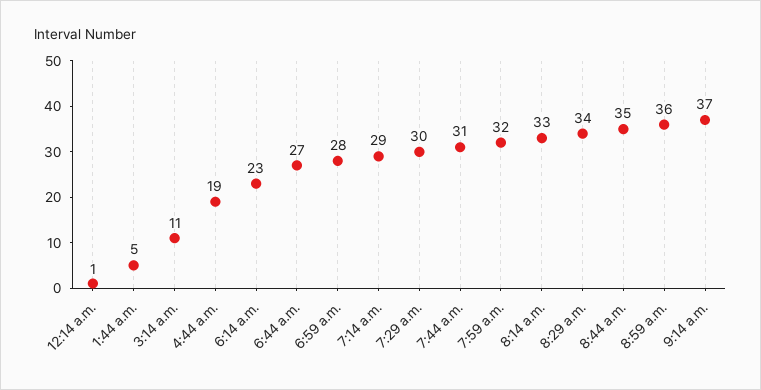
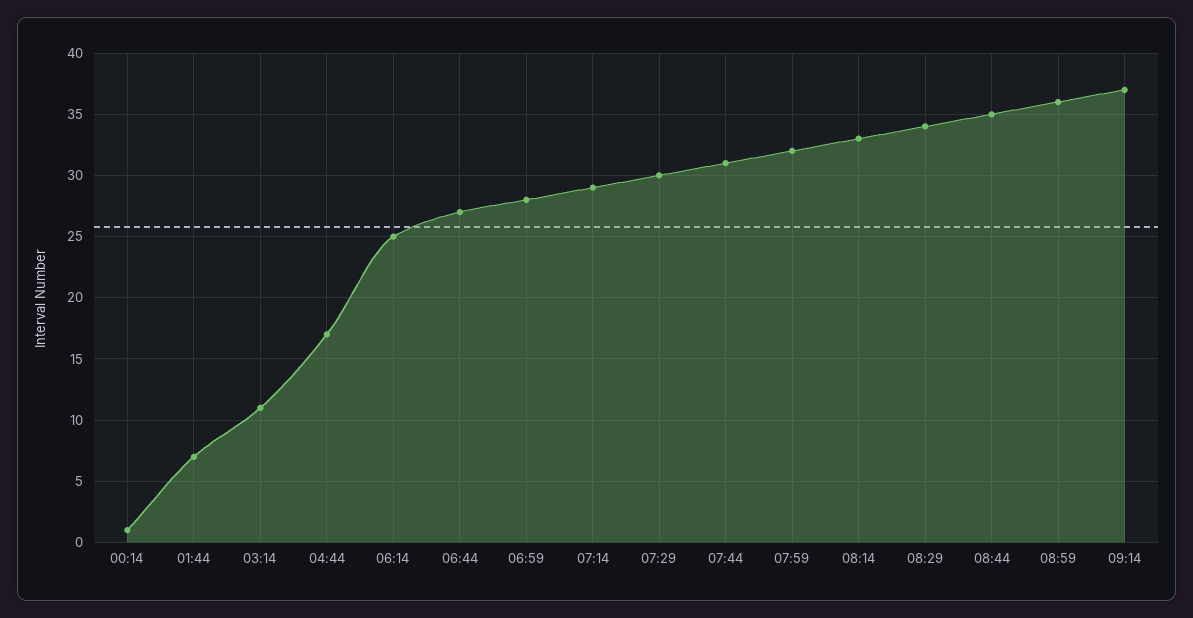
1:44 a.m.: 5 -> 7
4:44 a.m.: 19 -> 17
6:14 a.m.: 23 -> 25

